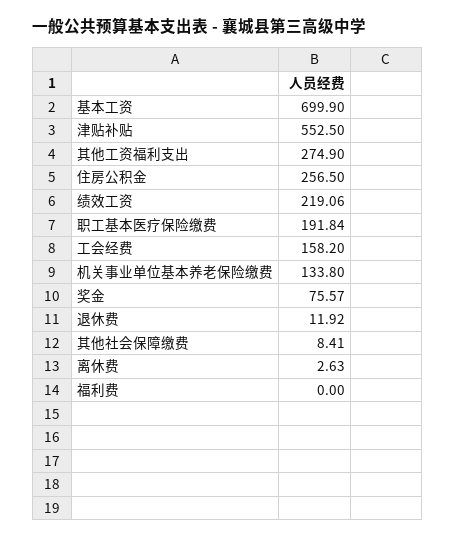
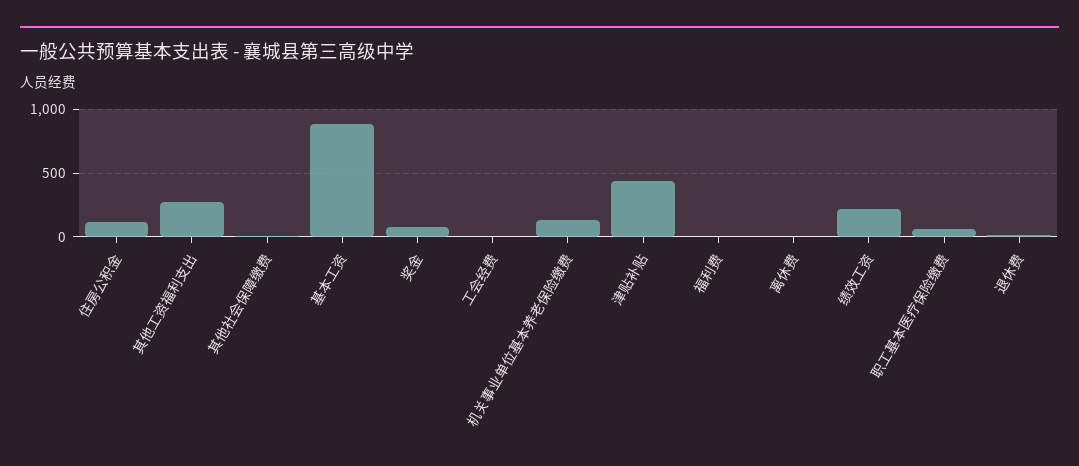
基本工资: 699.9 -> 900
津贴补贴: 552.5 -> 450
住房公积金: 256.5 -> 100
职工基本医疗保险缴费: 191.84 -> 50
工会经费: 158.2 -> 0

